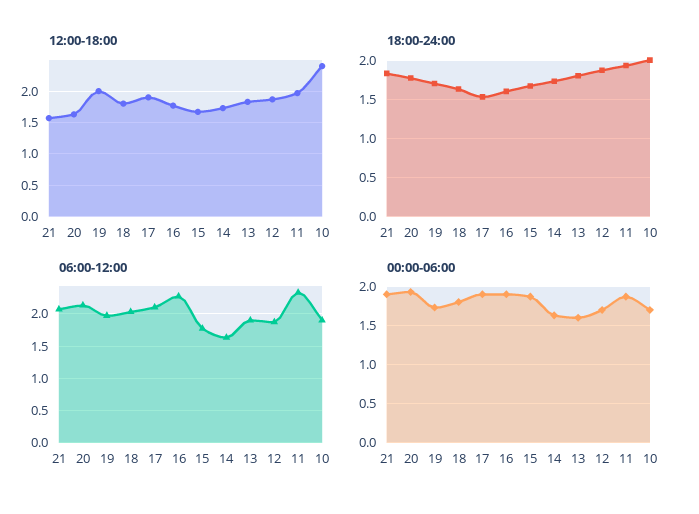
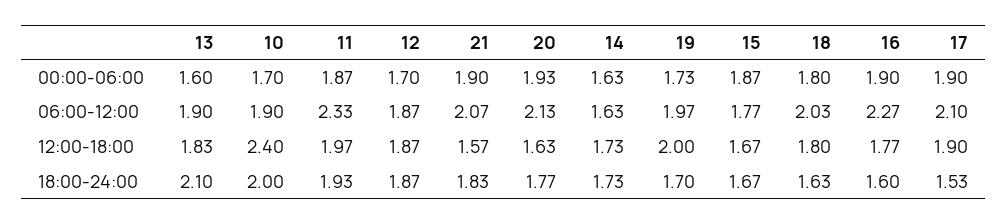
18:00-24:00, 13: 1.8 -> 2.1

